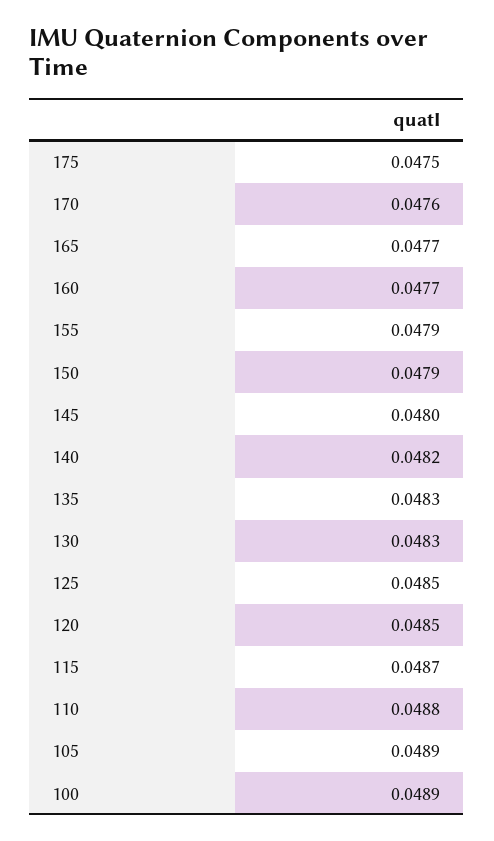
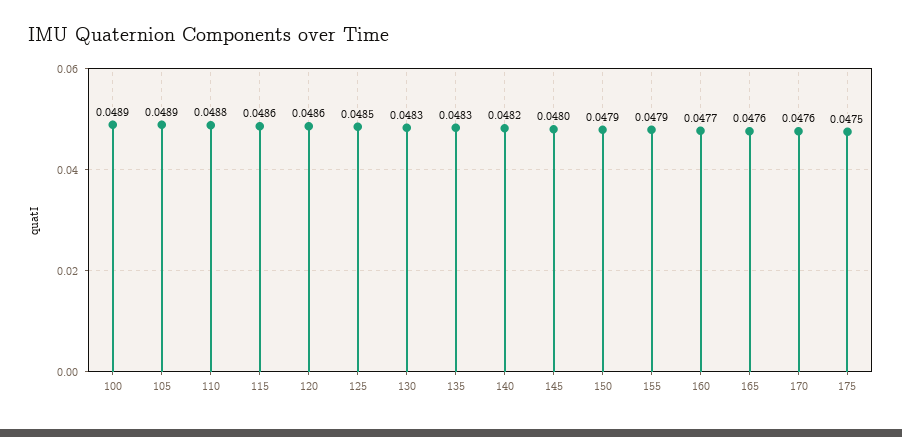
165: 0.0477 -> 0.0476
120: 0.0485 -> 0.0486
115: 0.0487 -> 0.0486

